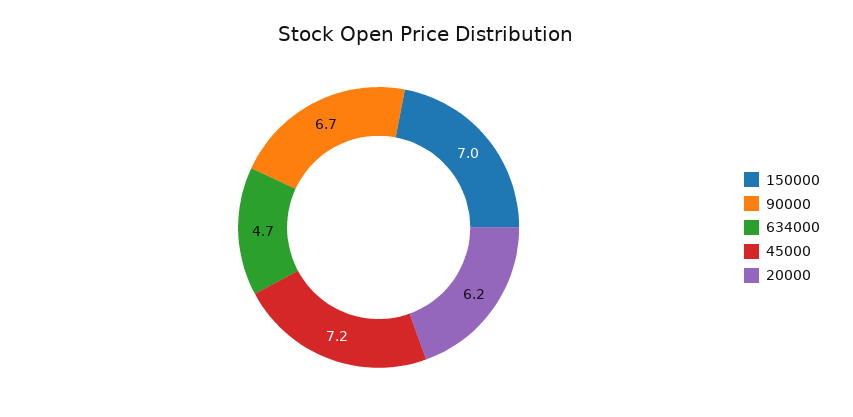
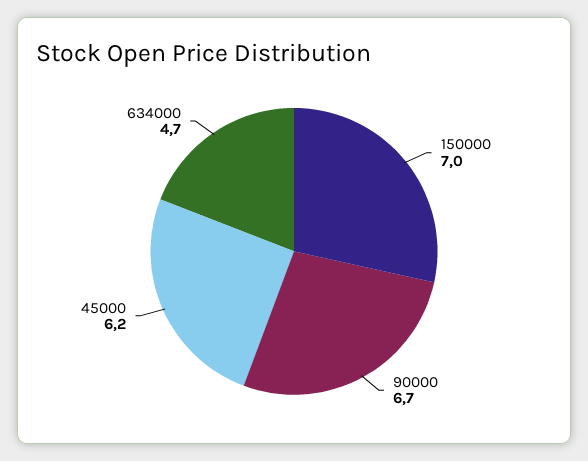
45000: 7.2 -> 6.2
20000: 6.2 -> none

